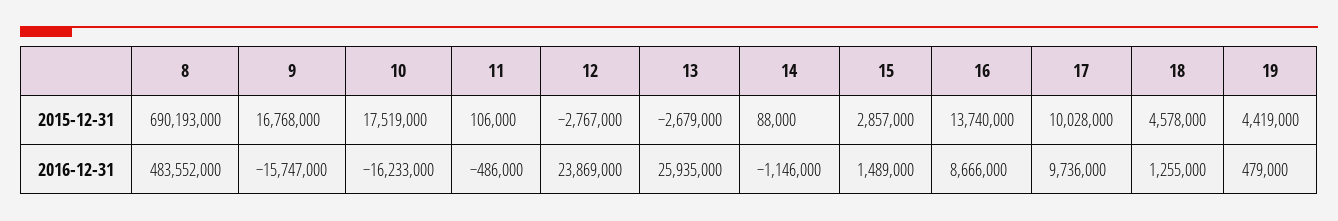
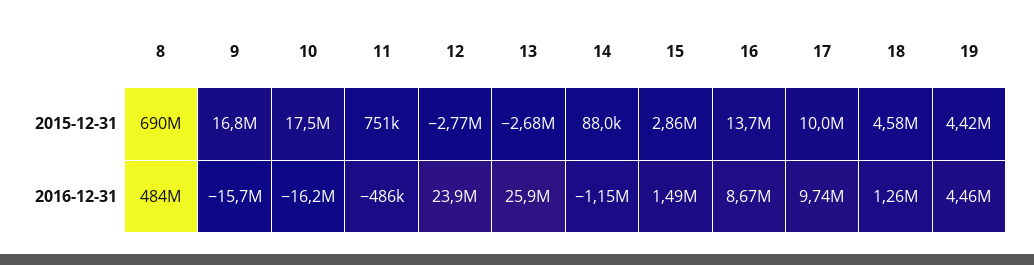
11, 2015-12-31: 106000 -> 751000
19, 2016-12-31: 479000 -> 4460000

